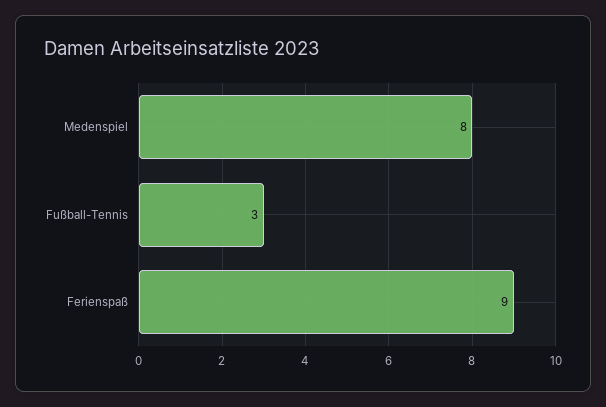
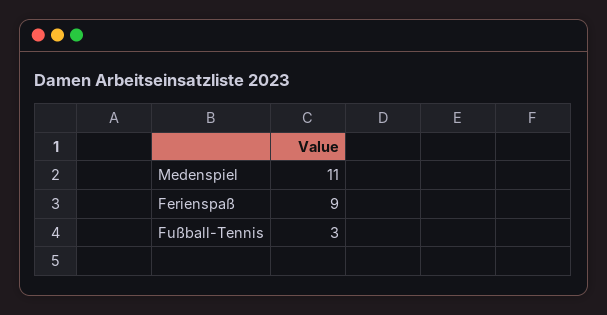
Medenspiel: 8 -> 11

